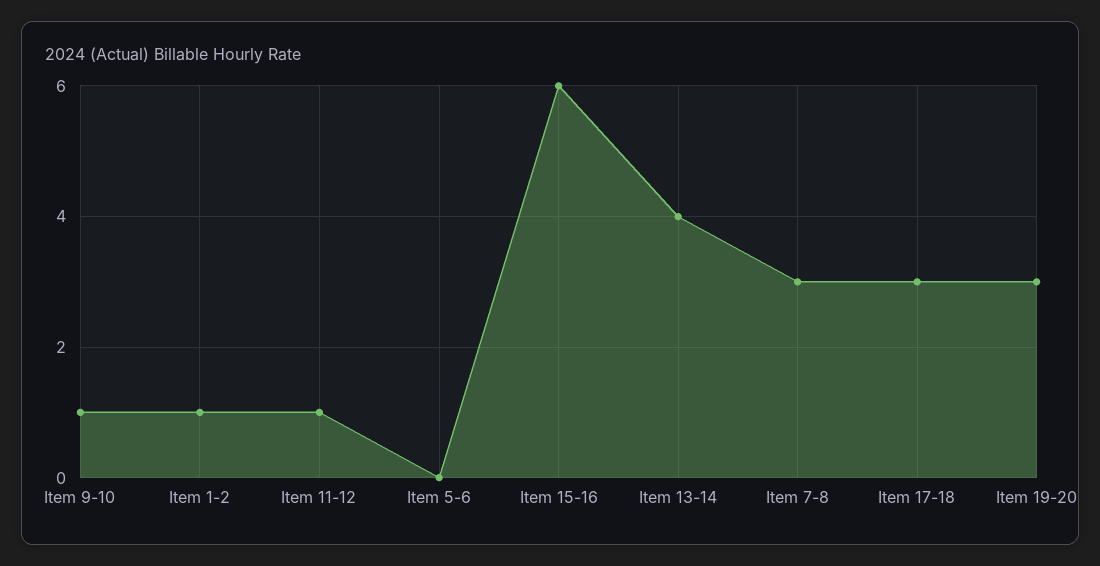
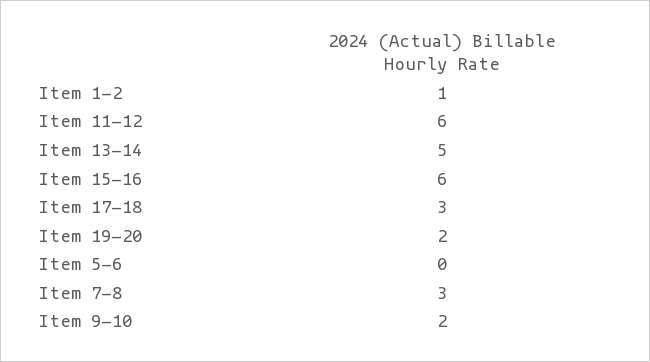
Item 9-10: 1 -> 2
Item 11-12: 1 -> 6
Item 13-14: 4 -> 5
Item 19-20: 3 -> 2

